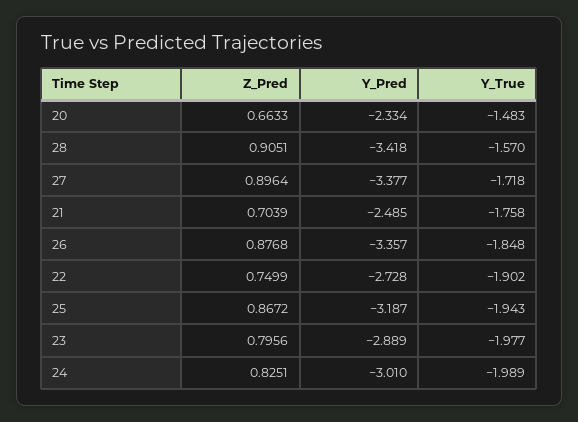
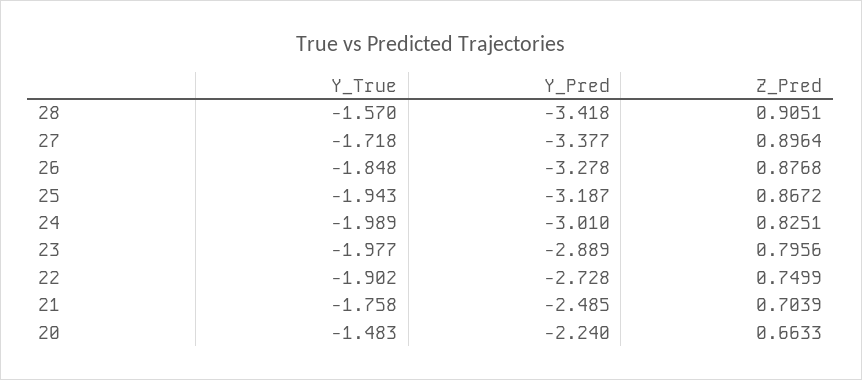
Y_Pred, 20: -2.334 -> -2.24
Y_Pred, 26: -3.357 -> -3.278

